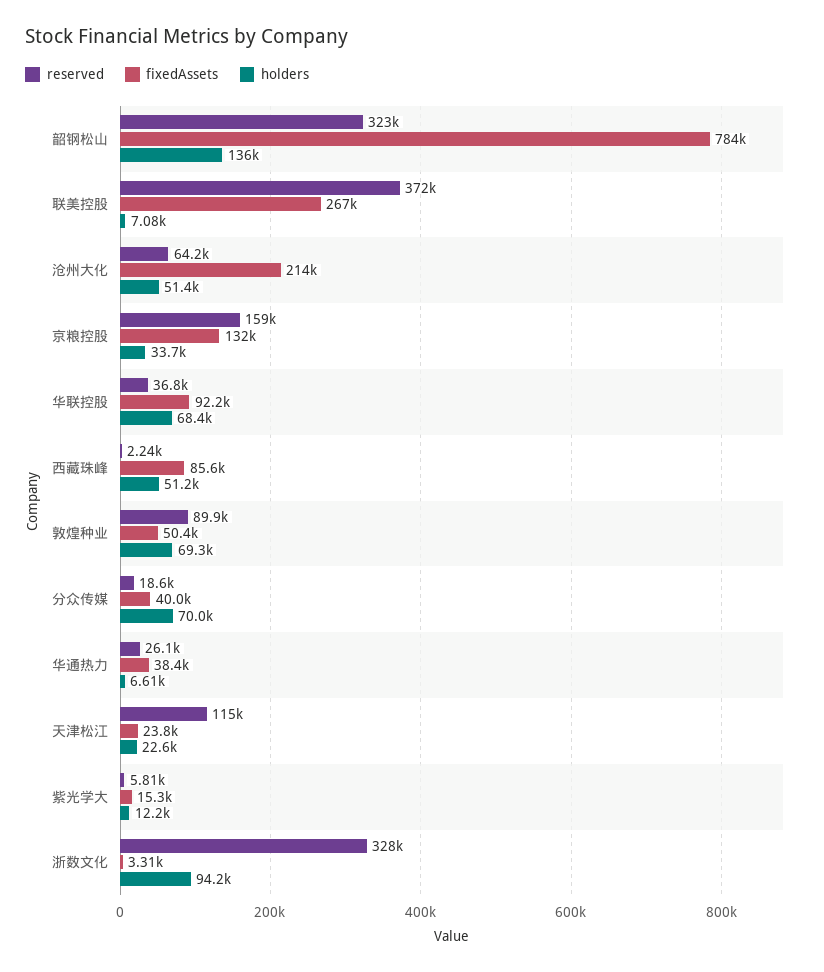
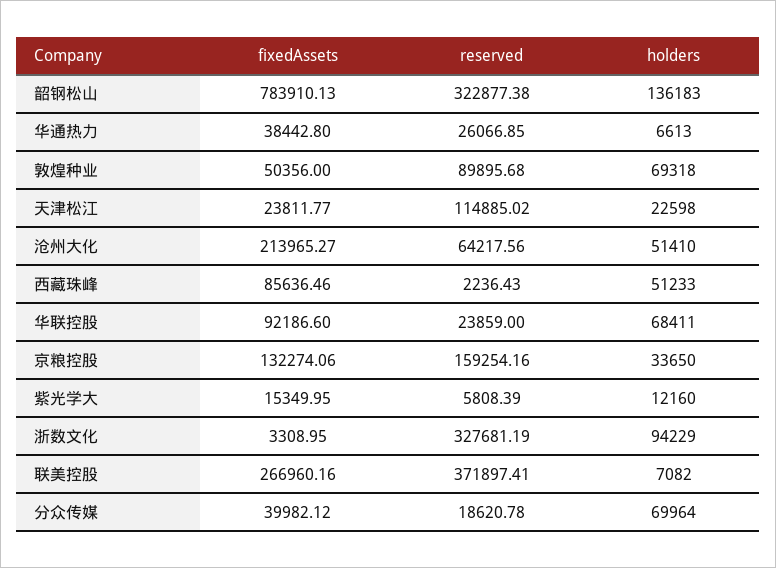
reserved, 华联控股: 36800 -> 23859

